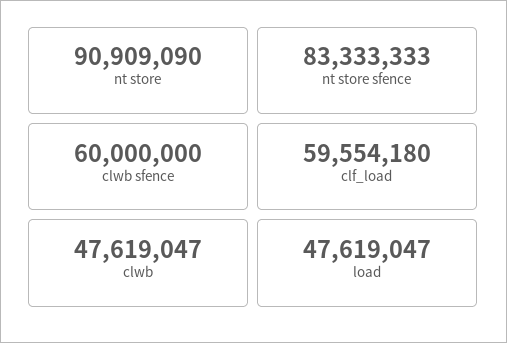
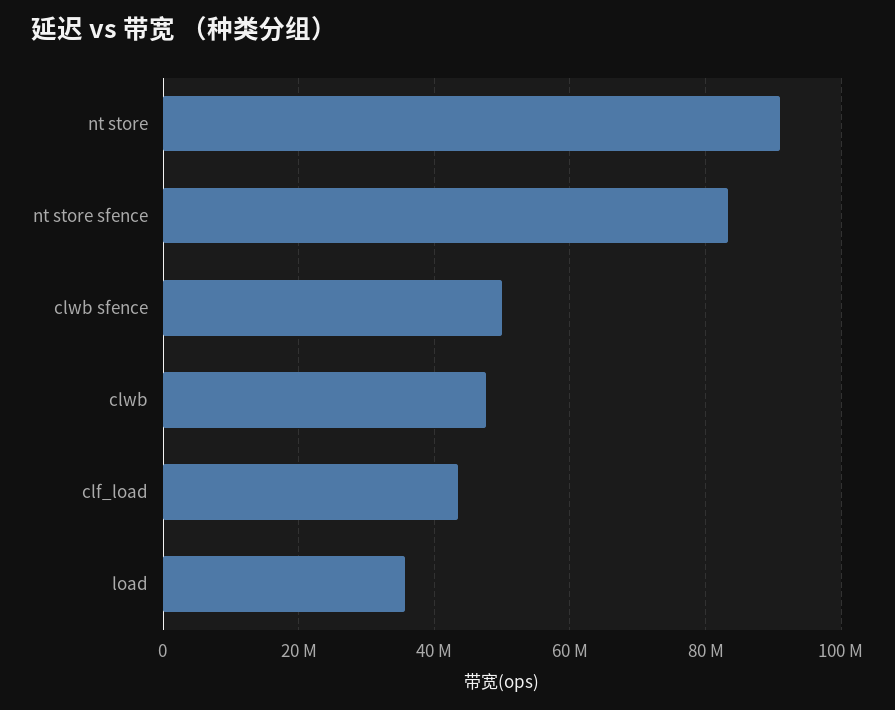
clwb sfence: 60000000 -> 50000000
clf_load: 59554180 -> 44000000
load: 47619047 -> 36000000

